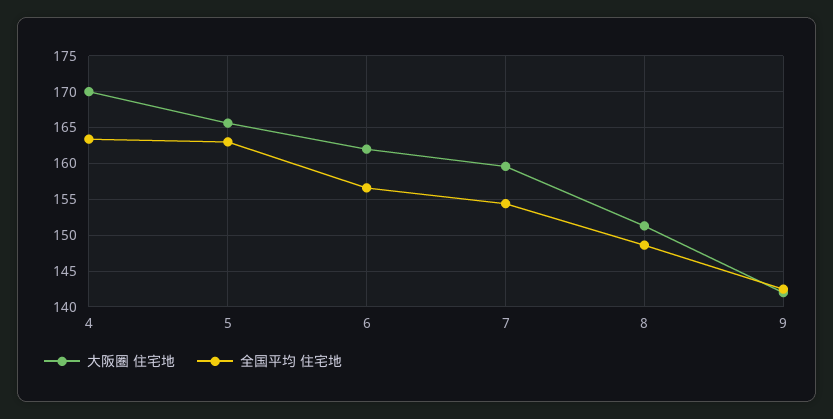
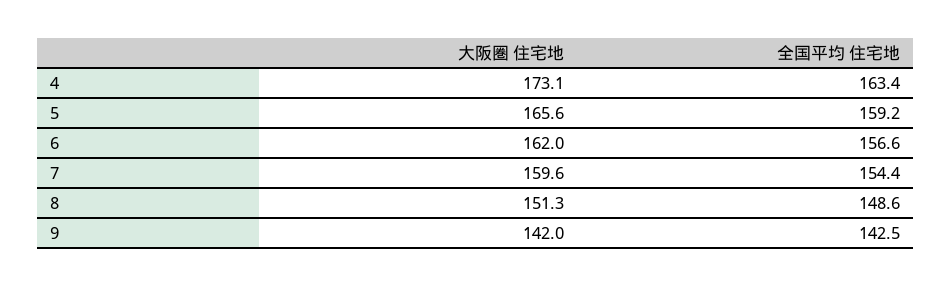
大阪圏 住宅地, 4: 170 -> 173.1
全国平均 住宅地, 5: 163 -> 159.2

